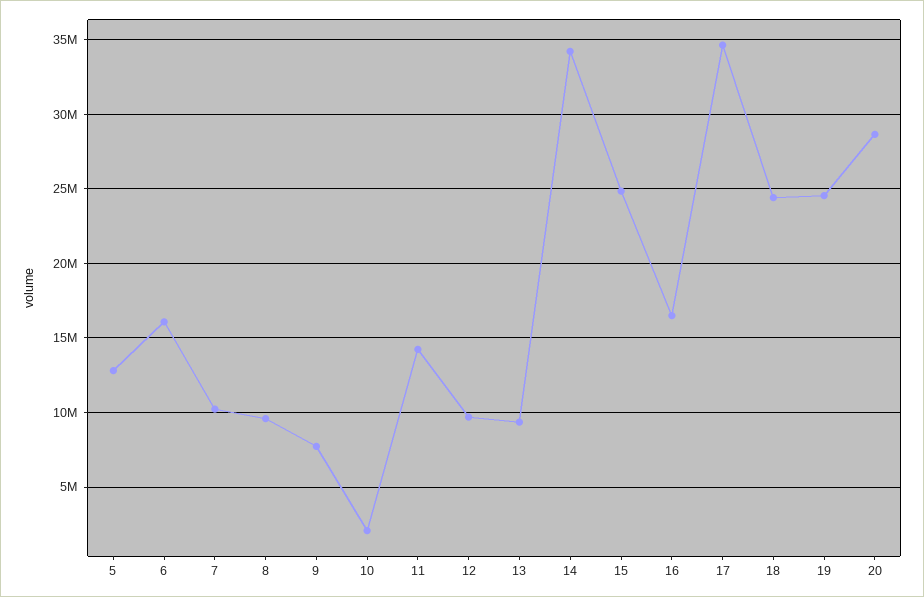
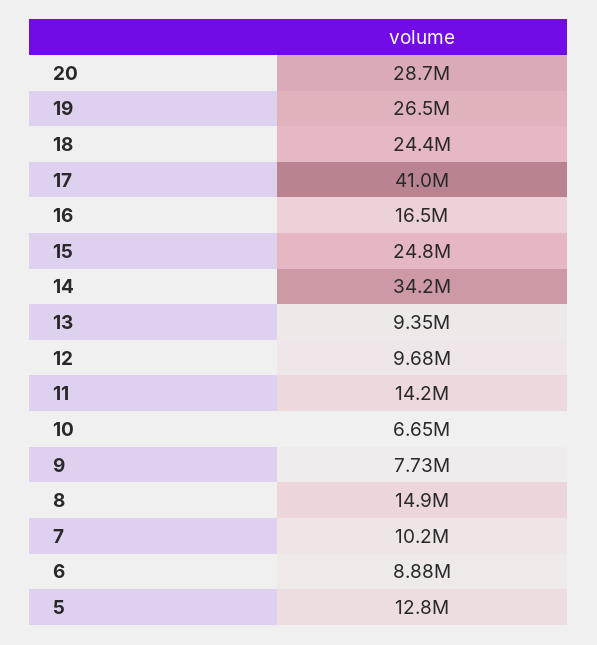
6: 16000000 -> 8880000
8: 9500000 -> 14900000
10: 2000000 -> 6650000
17: 34500000 -> 41000000
19: 24500000 -> 26500000

